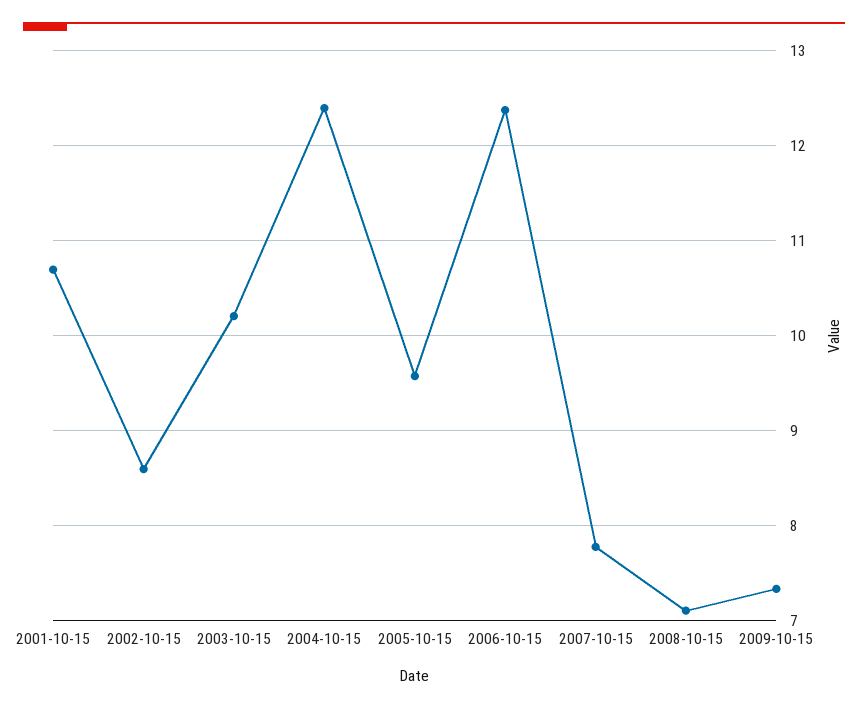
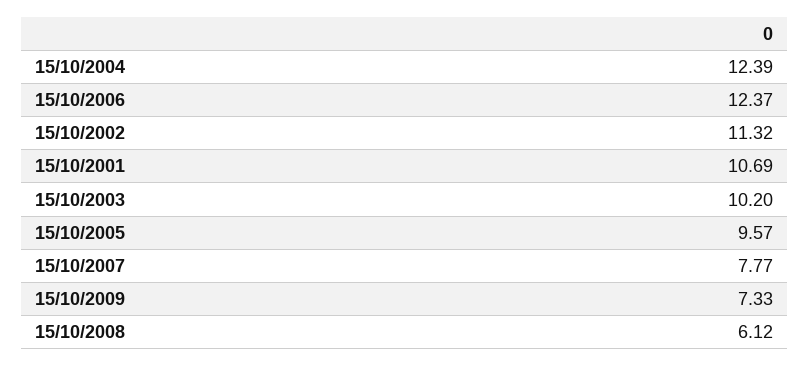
2002-10-15: 8.6 -> 11.32
2008-10-15: 7.1 -> 6.12

